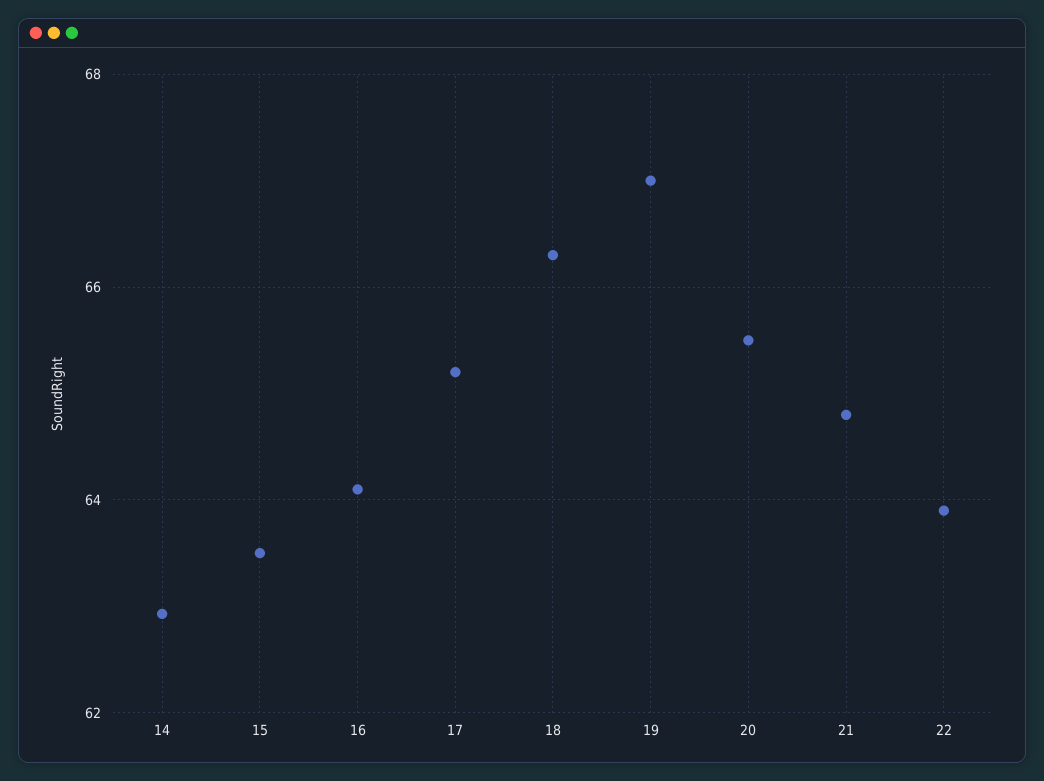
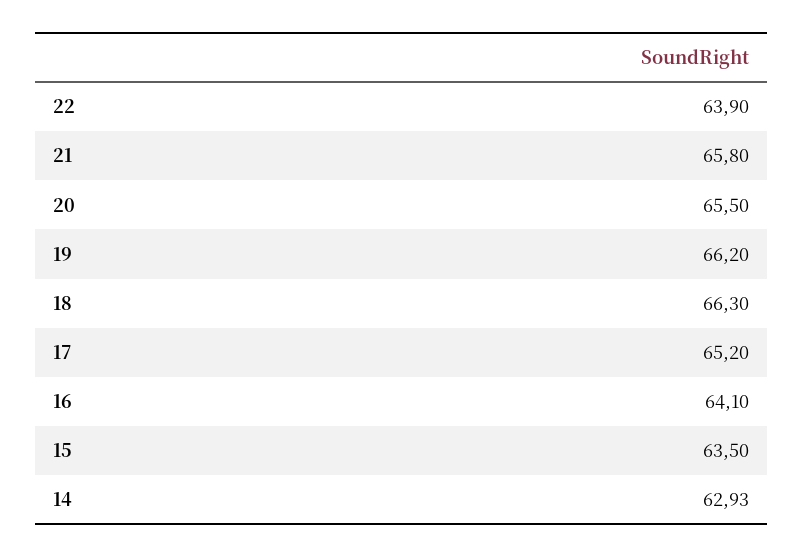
19: 67 -> 66.2
21: 64.8 -> 65.8

